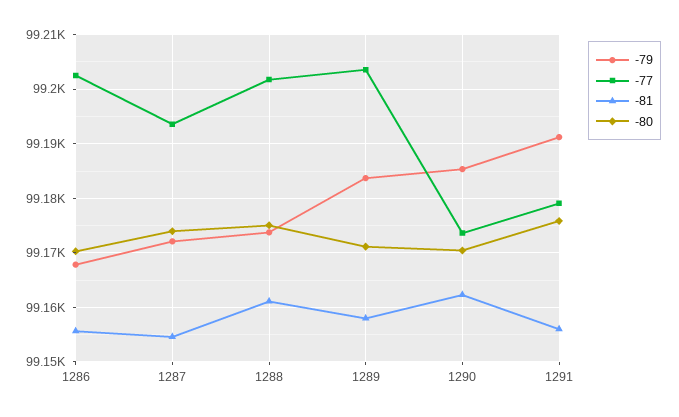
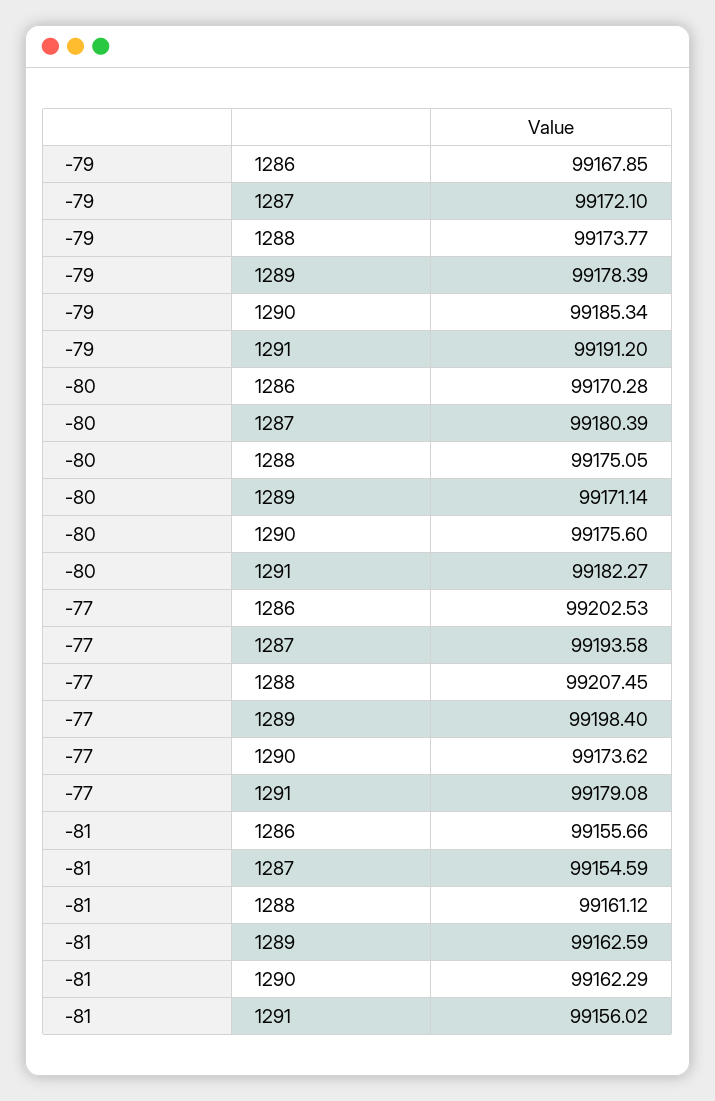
-80, 1287: 99174 -> 99180.39
-77, 1288: 99202 -> 99207.45
-79, 1289: 99184 -> 99178.39
-77, 1289: 99204 -> 99198.4
-81, 1289: 99158 -> 99162.59
-80, 1290: 99170 -> 99175.6
-80, 1291: 99176 -> 99182.27

